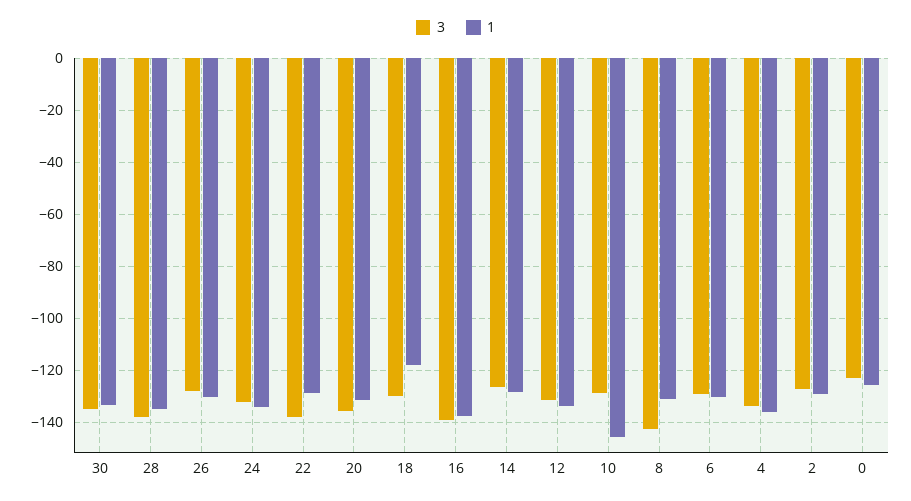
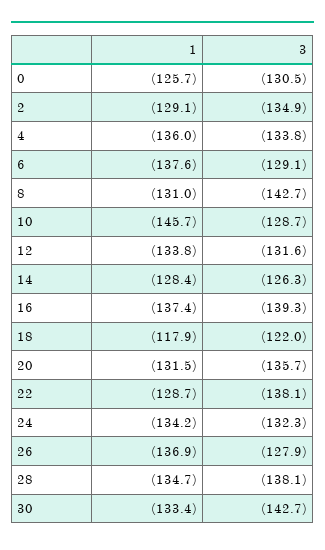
3, 30: -135 -> -142.7
1, 26: -130 -> -136.9
3, 18: -130 -> -122
1, 6: -130 -> -137.6
3, 2: -127.5 -> -134.9
3, 0: -122.5 -> -130.5

